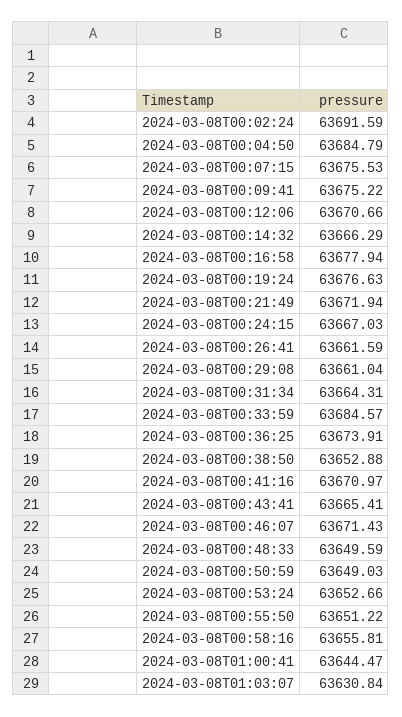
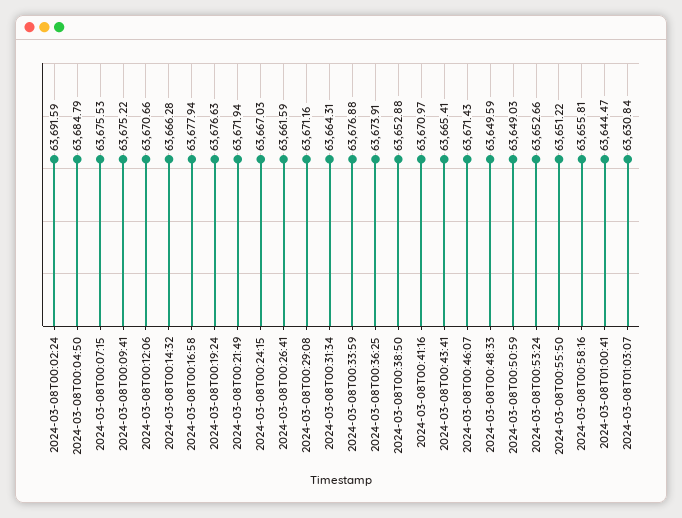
2024-03-08T00:14:32: 63666.29 -> 63666.28
2024-03-08T00:29:08: 63661.04 -> 63671.16
2024-03-08T00:33:59: 63684.57 -> 63676.88

